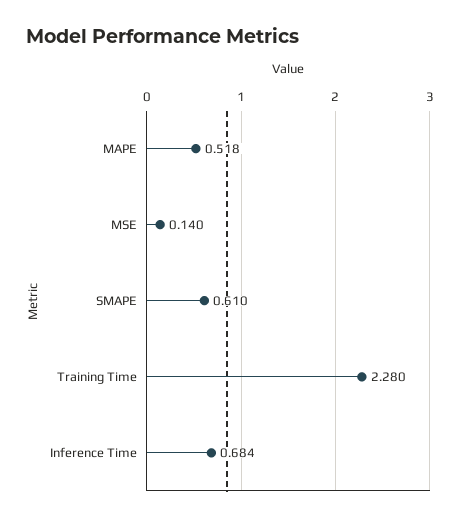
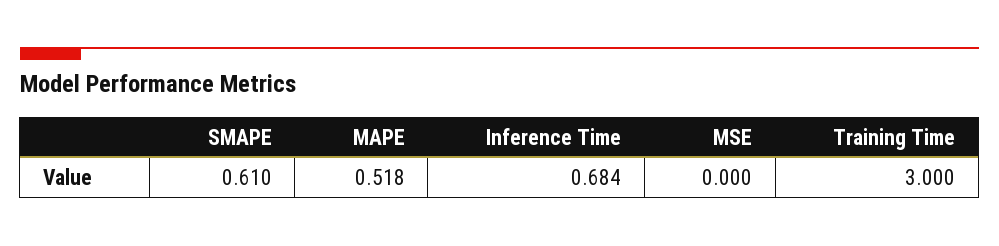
MSE: 0.14 -> 0
Training Time: 2.28 -> 3

